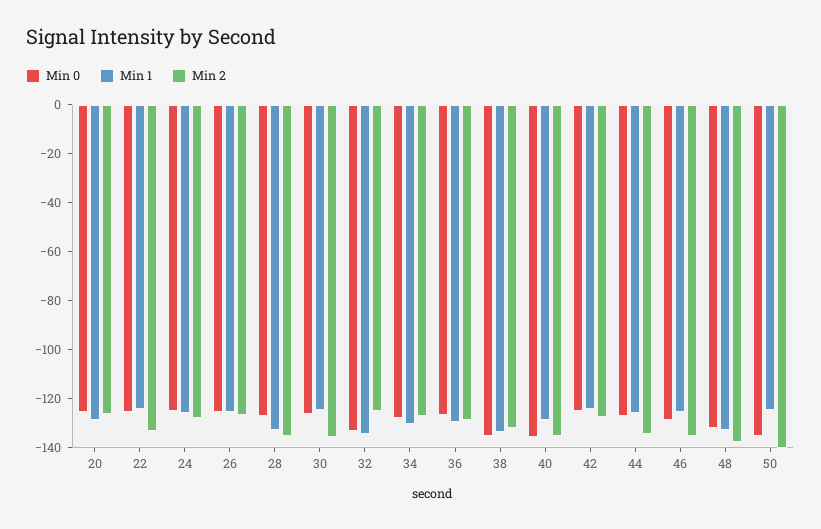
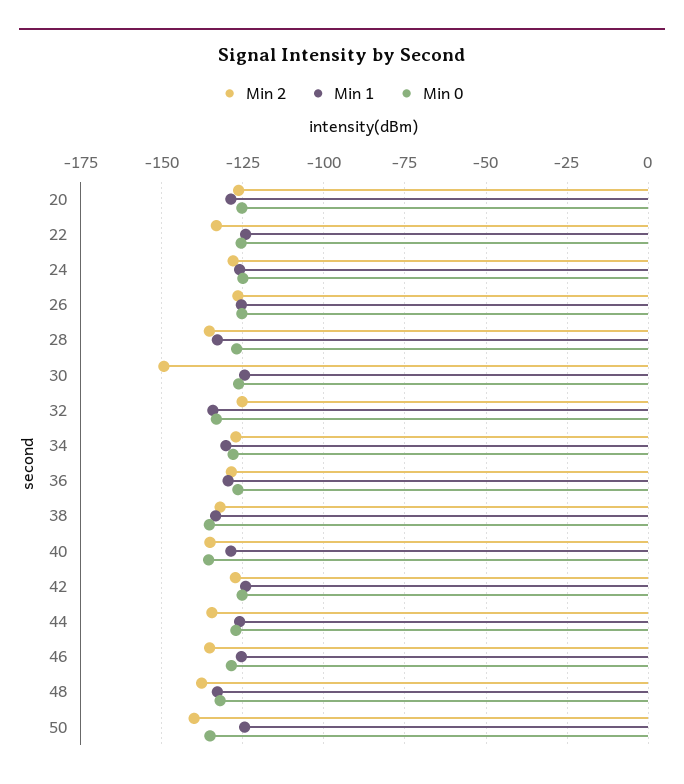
Min 2, 30: -135 -> -150

